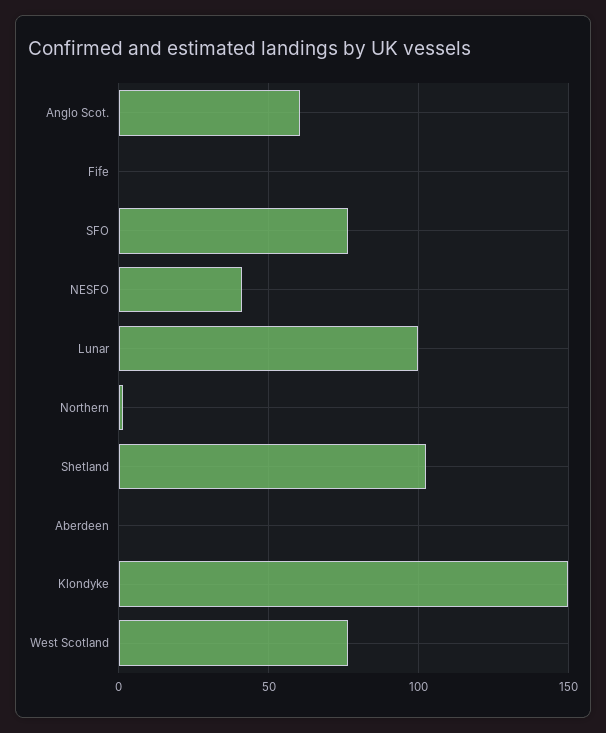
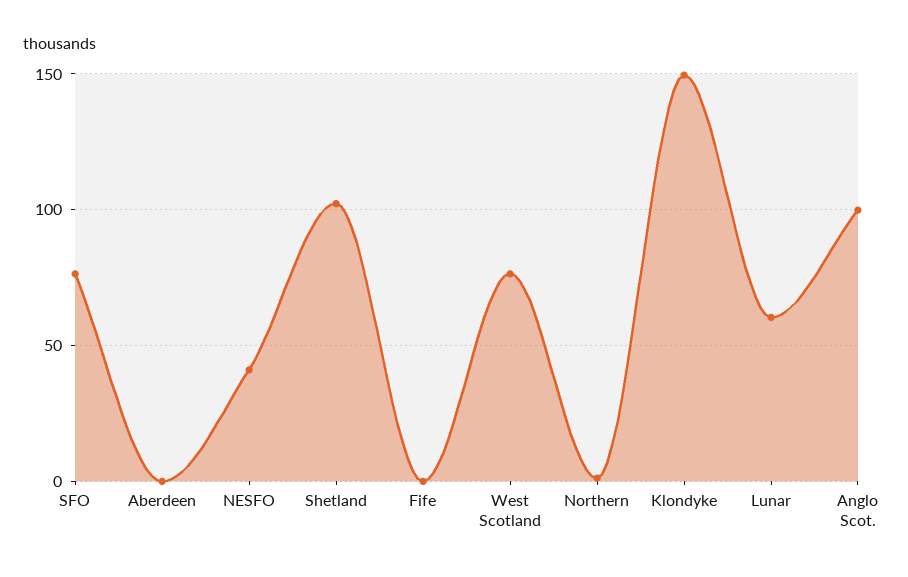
Anglo Scot.: 60 -> 100
Lunar: 100 -> 60

